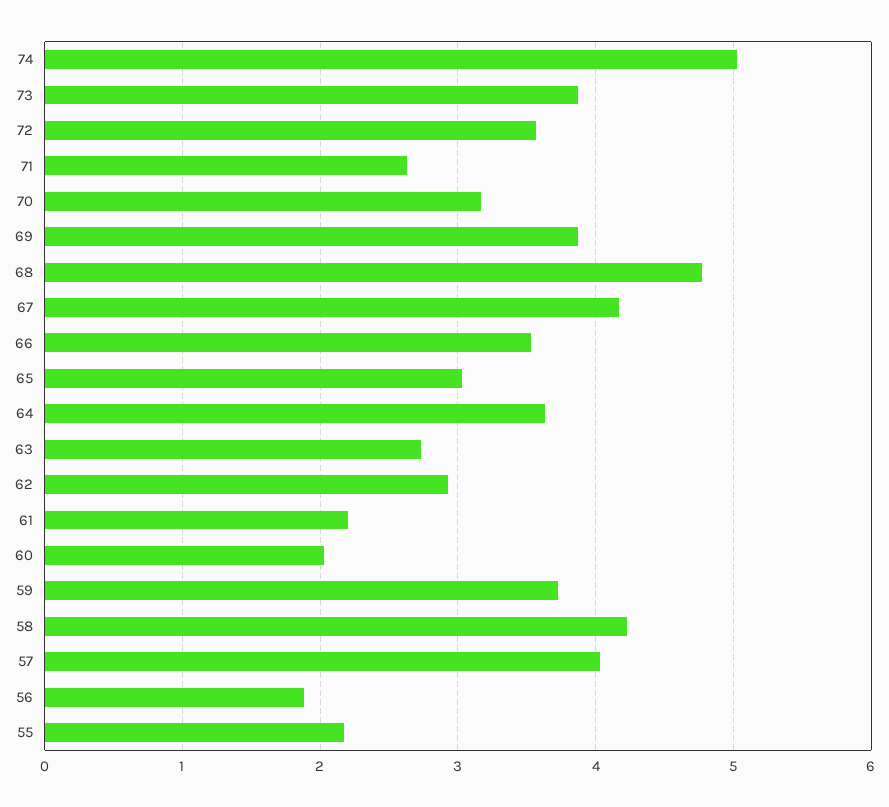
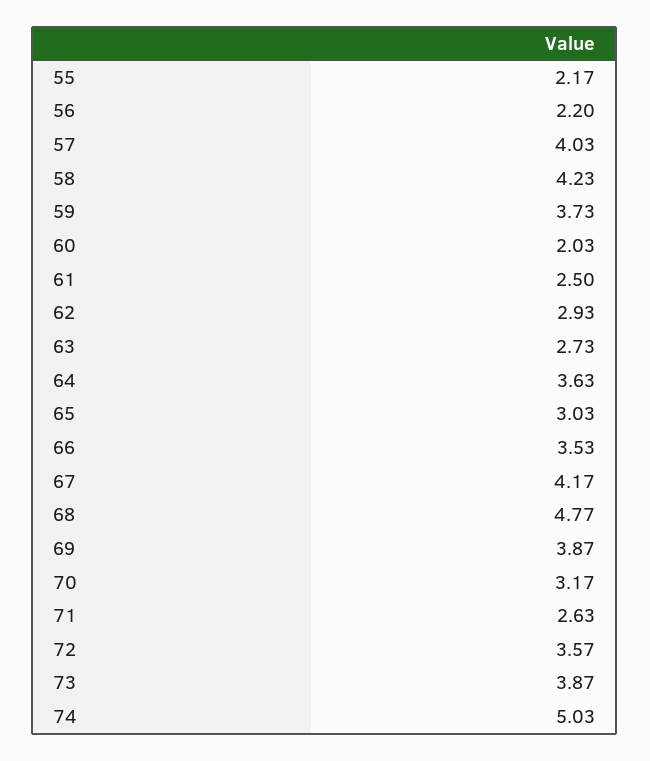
61: 2.2 -> 2.5
56: 1.9 -> 2.2

